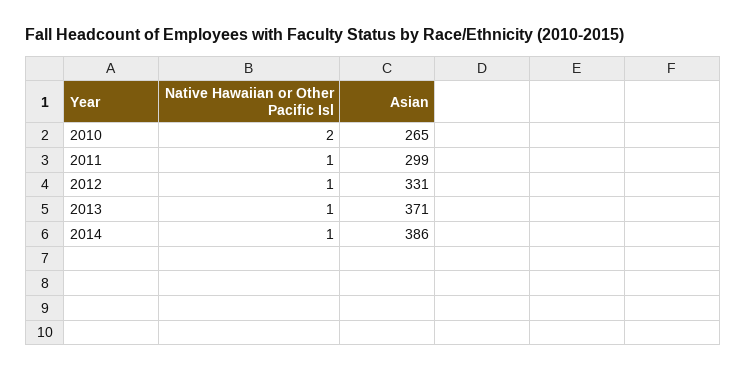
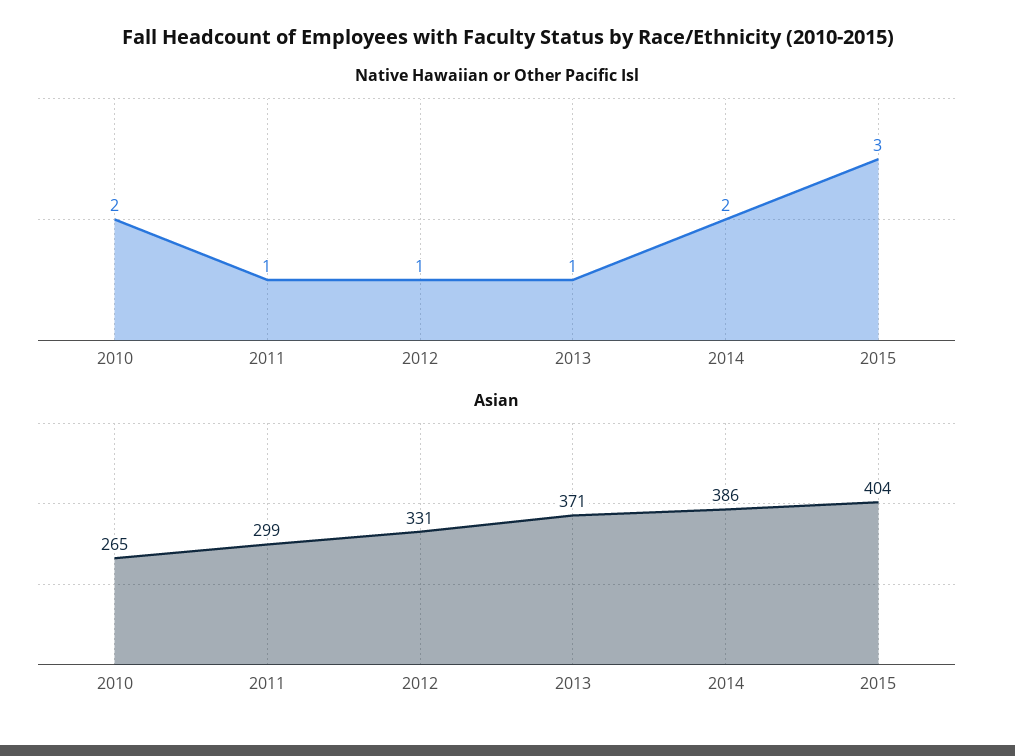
Native Hawaiian or Other Pacific Isl, 2014: 1 -> 2
Native Hawaiian or Other Pacific Isl, 2015: none -> 3
Asian, 2015: none -> 404

